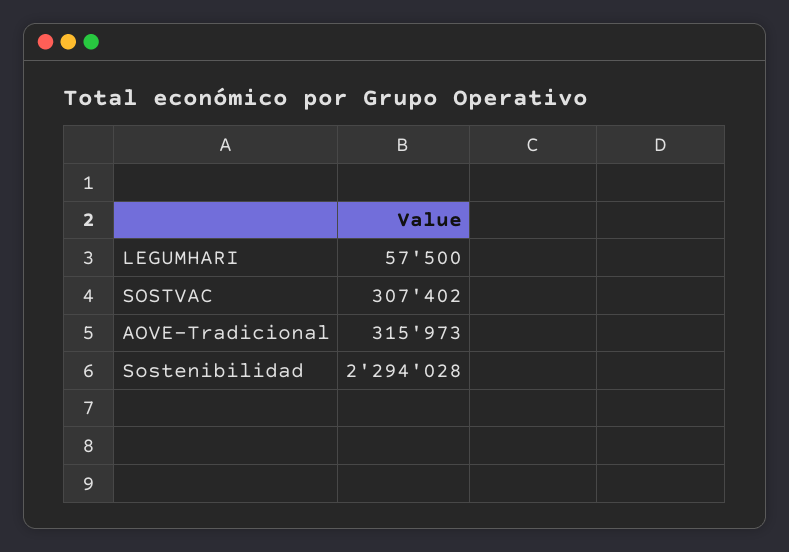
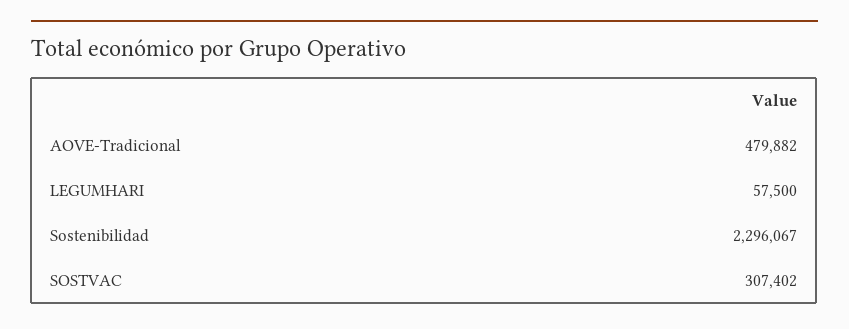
AOVE-Tradicional: 315973 -> 479882
Sostenibilidad: 2294028 -> 2296067

